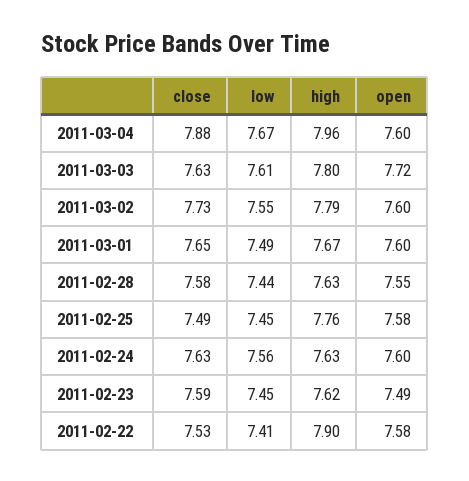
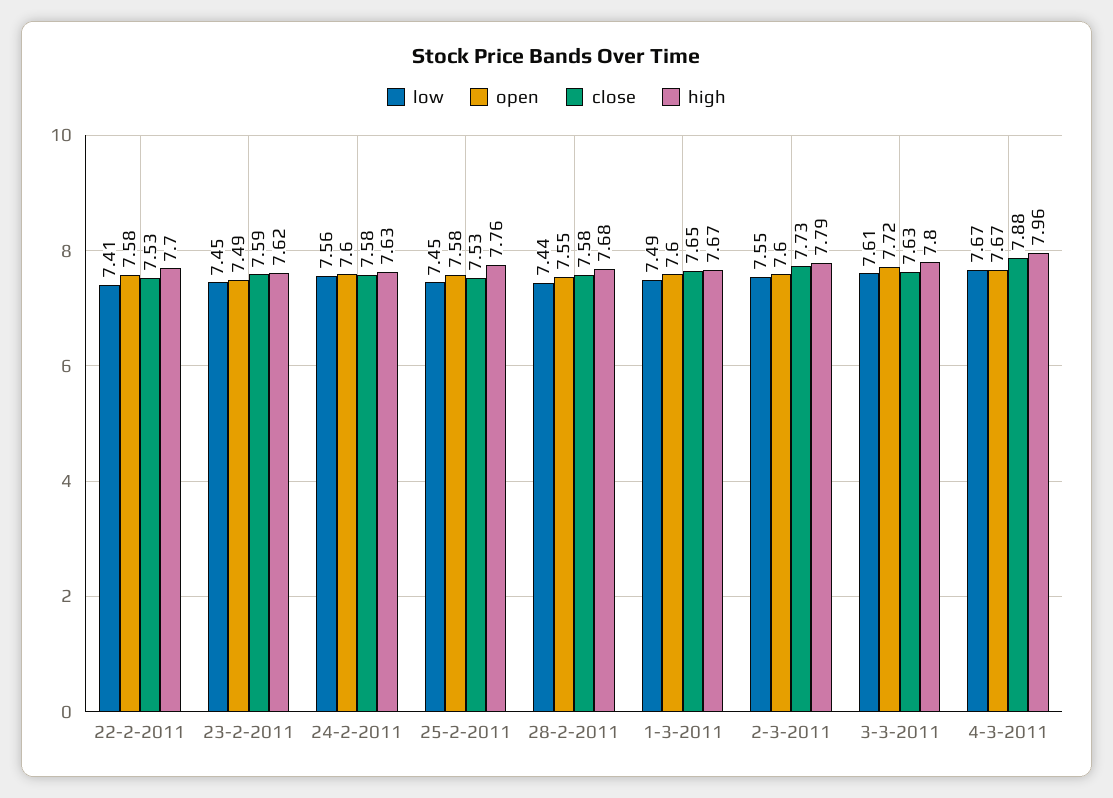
open, 2011-03-04: 7.6 -> 7.67
high, 2011-02-28: 7.63 -> 7.68
close, 2011-02-25: 7.49 -> 7.53
close, 2011-02-24: 7.63 -> 7.58
high, 2011-02-22: 7.9 -> 7.7

